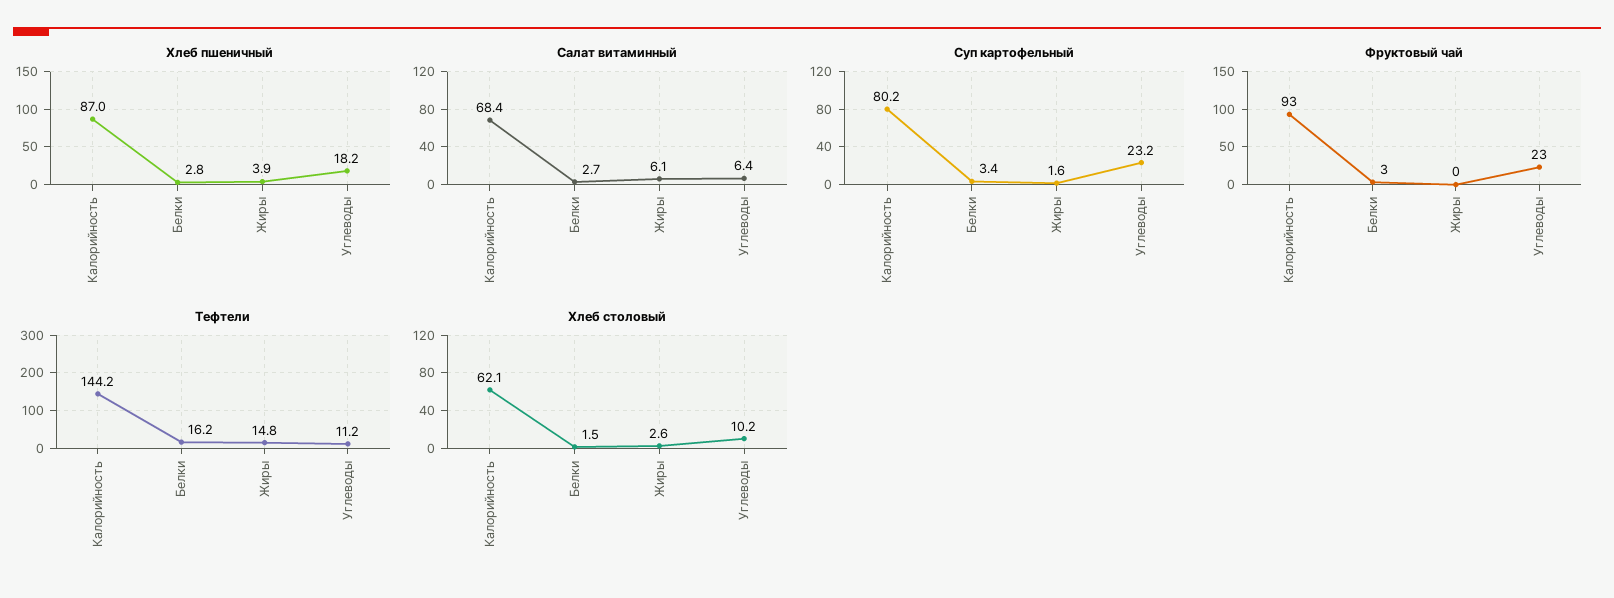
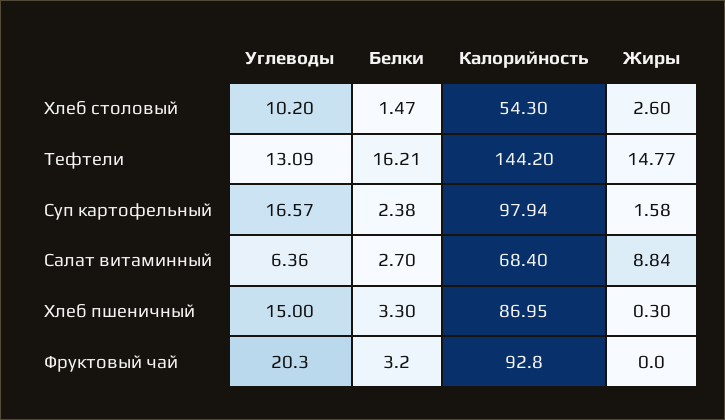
Хлеб пшеничный, Белки: 2.8 -> 3.3
Хлеб пшеничный, Жиры: 3.9 -> 0.3
Хлеб пшеничный, Углеводы: 18.2 -> 15
Салат витаминный, Жиры: 6.1 -> 8.84
Суп картофельный, Калорийность: 80.2 -> 97.94
Суп картофельный, Белки: 3.4 -> 2.38
Суп картофельный, Углеводы: 23.2 -> 16.57
Фруктовый чай, Углеводы: 23 -> 20.3
Тефтели, Углеводы: 11.2 -> 13.09
Хлеб столовый, Калорийность: 62.1 -> 54.3

